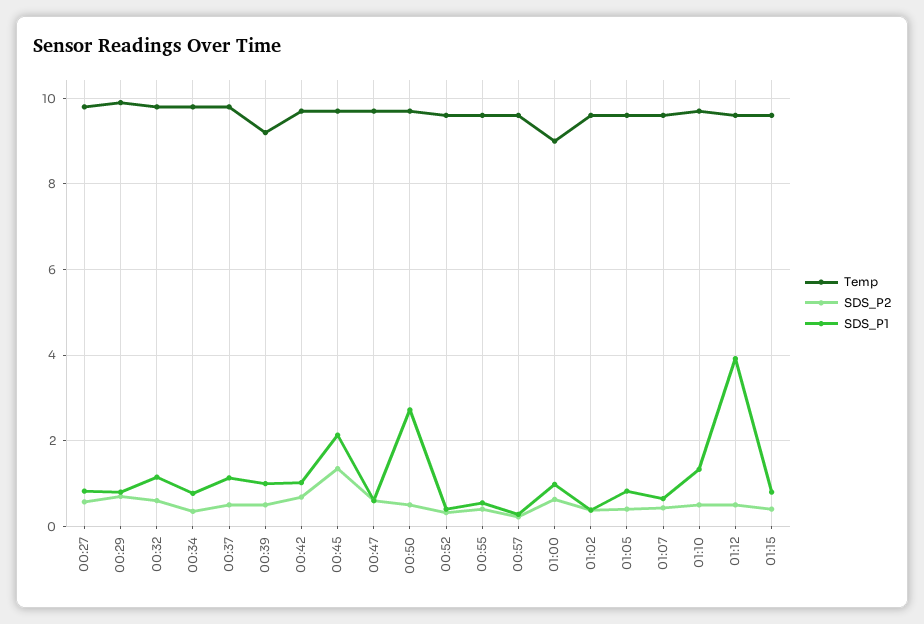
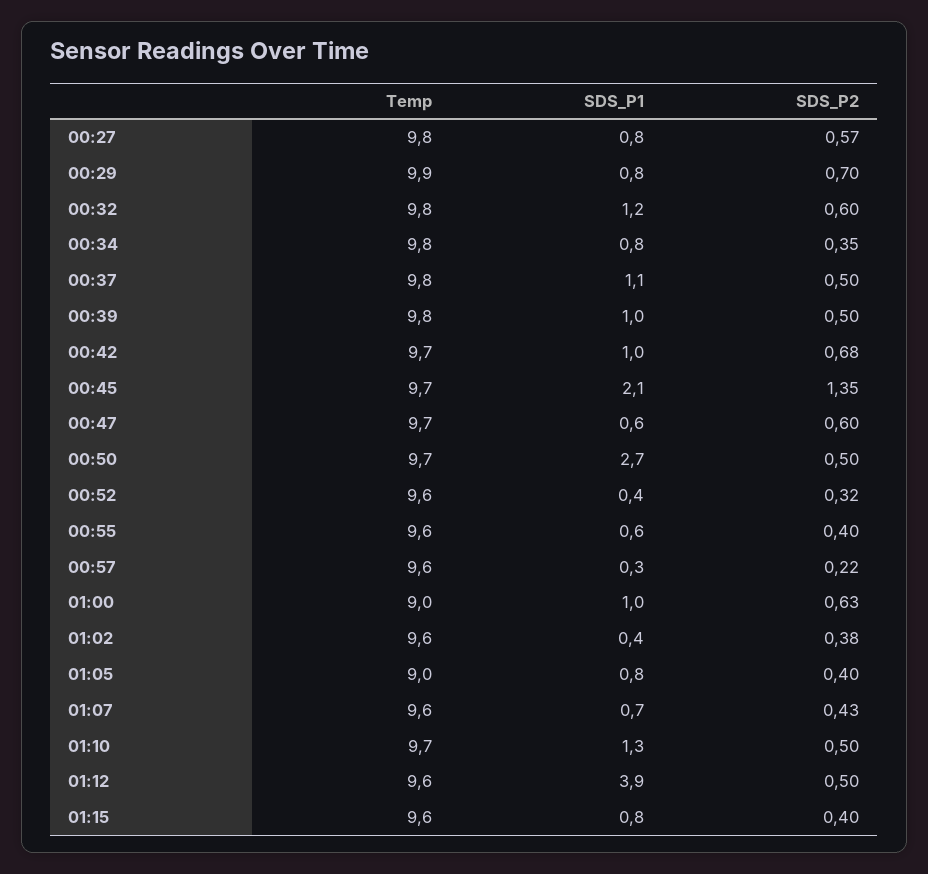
Temp, 00:39: 9.2 -> 9.8
Temp, 01:05: 9.6 -> 9

